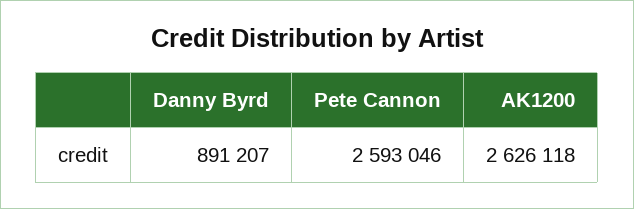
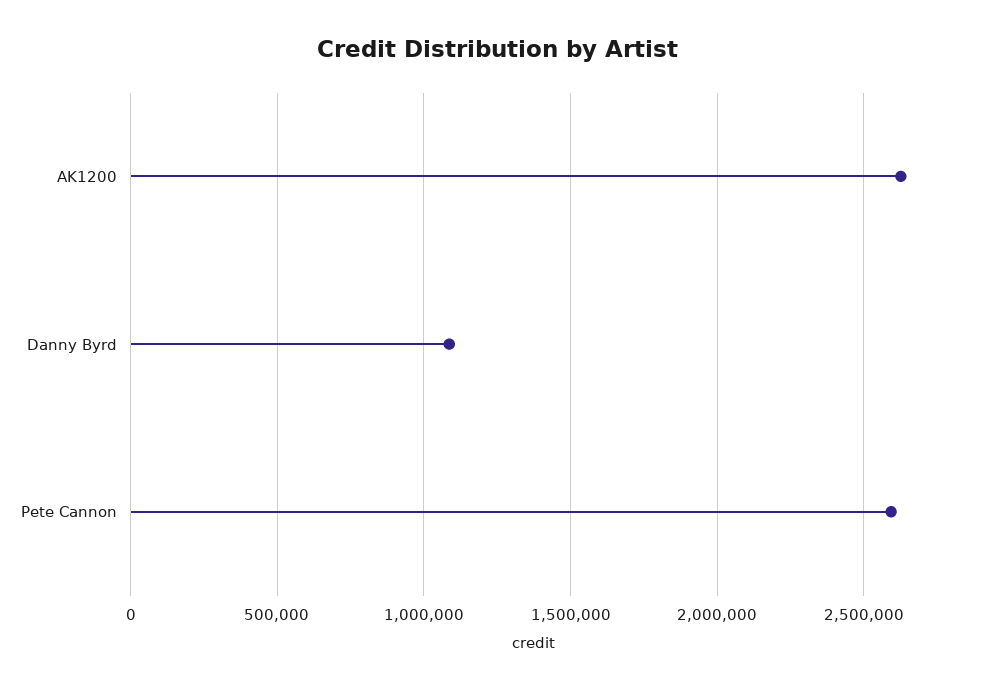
Danny Byrd: 891207 -> 1100000

